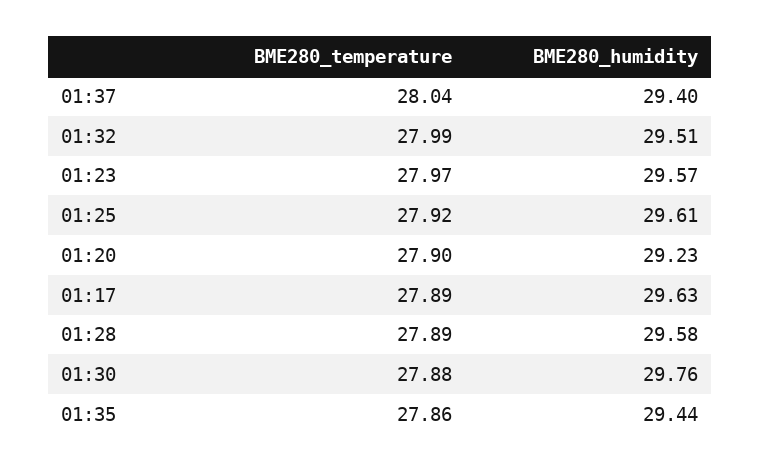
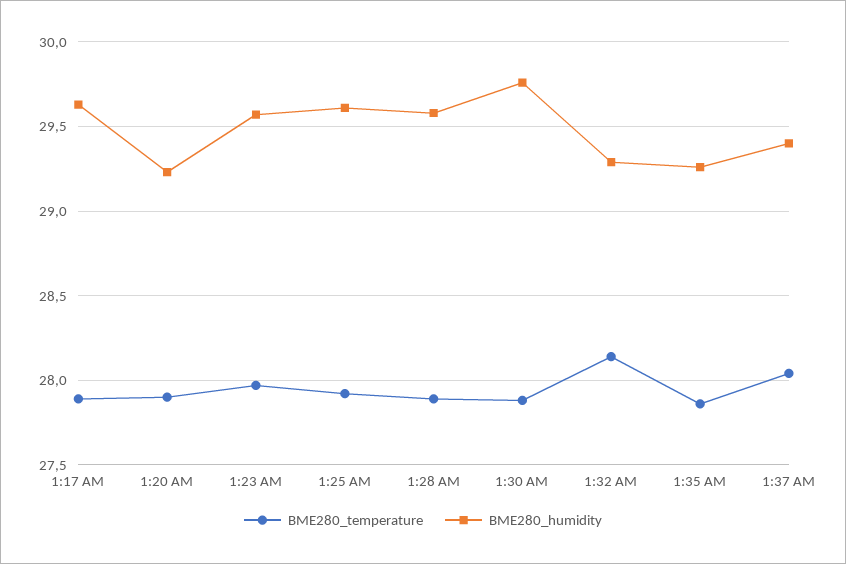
BME280_temperature, 01:32: 27.99 -> 28.15
BME280_humidity, 01:32: 29.51 -> 29.3
BME280_humidity, 01:35: 29.44 -> 29.25

